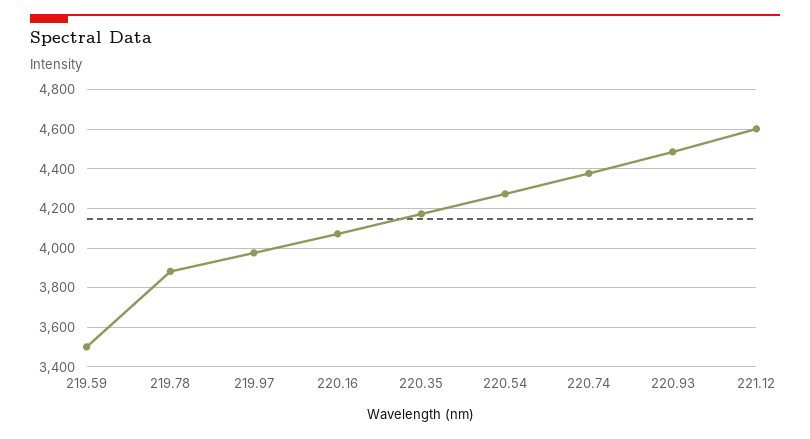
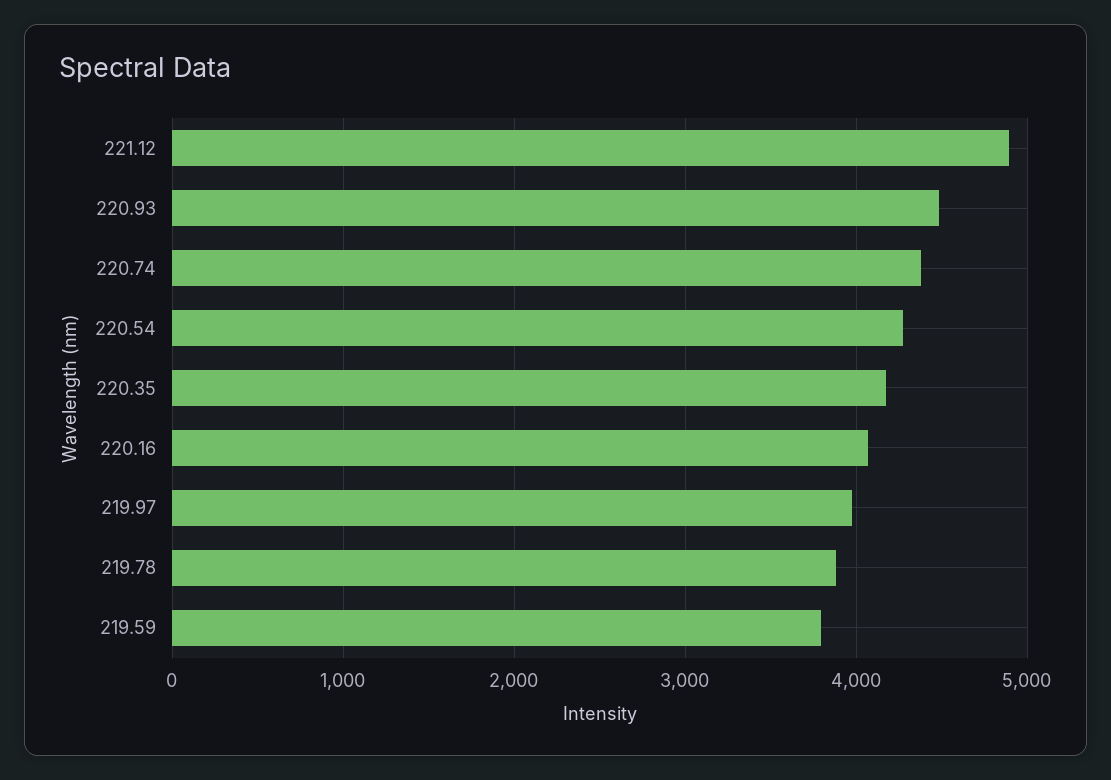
219.59: 3500 -> 3800
221.12: 4600 -> 4900

